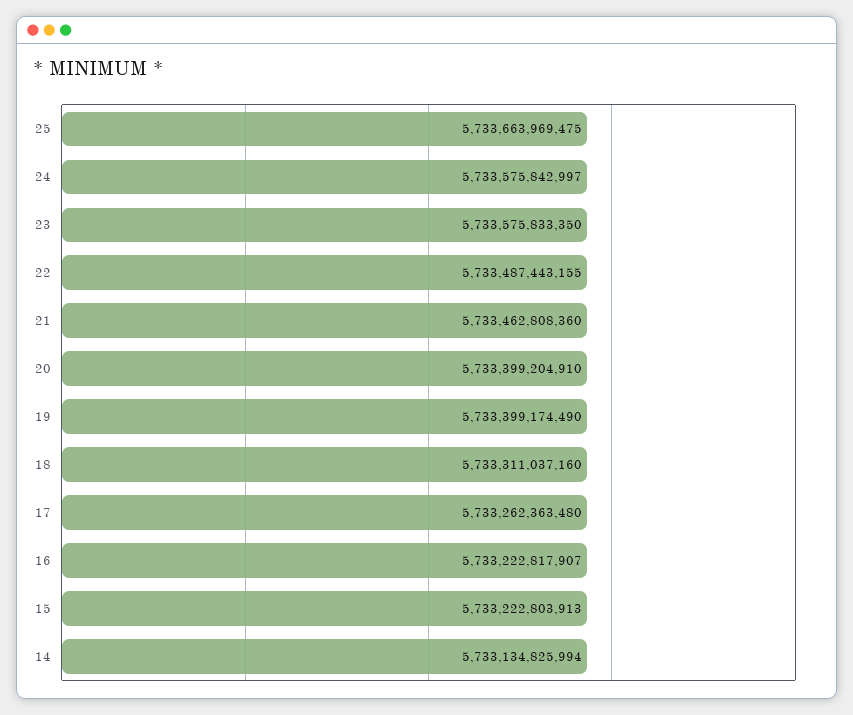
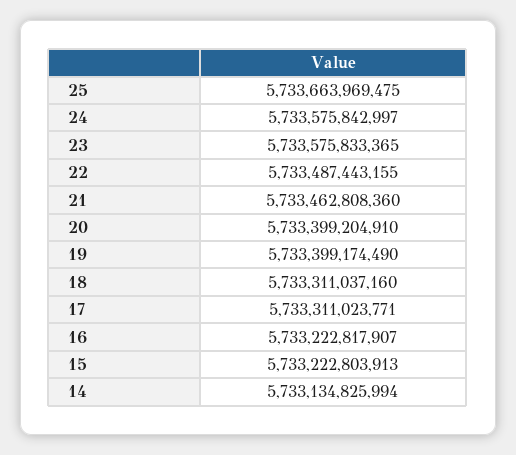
23: 5733575833350 -> 5733575833365
17: 5733262363480 -> 5733311023771

